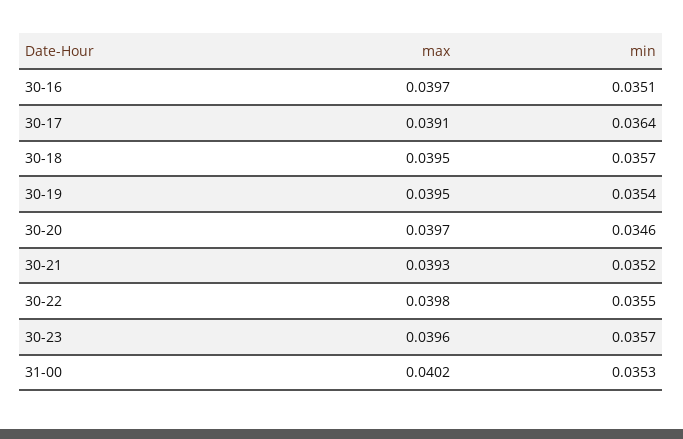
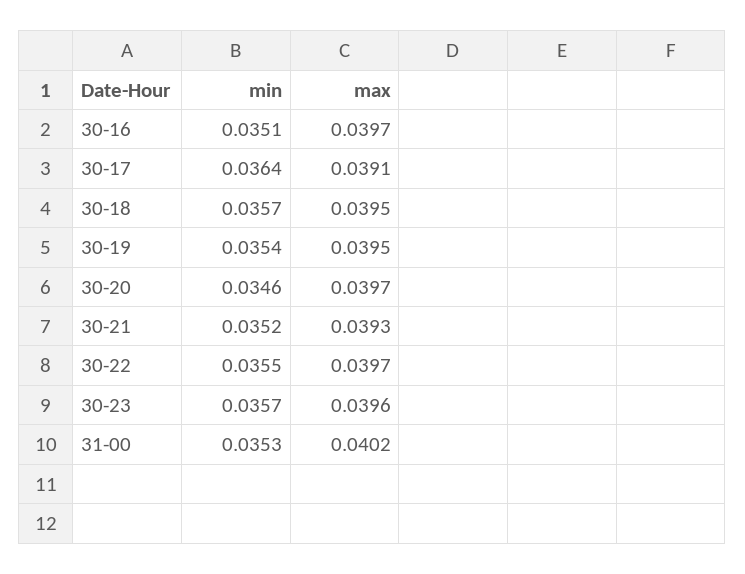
max, 30-22: 0.0398 -> 0.0397

